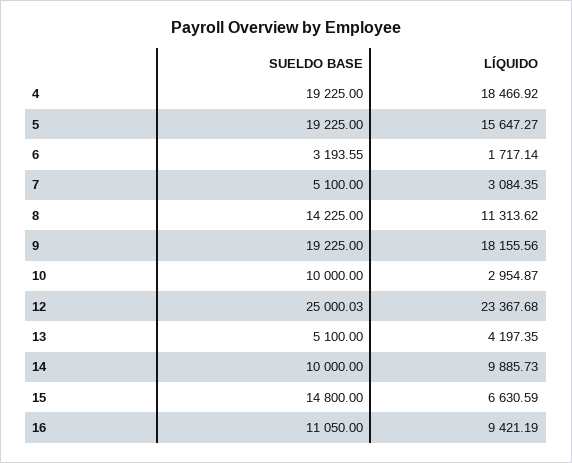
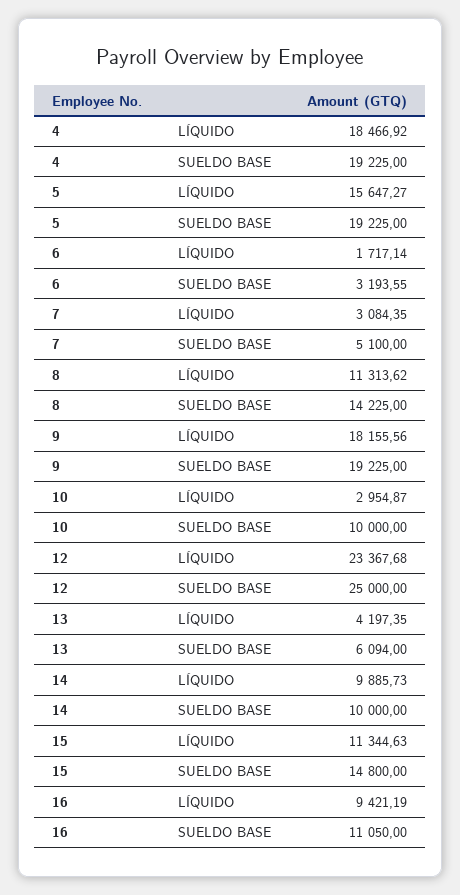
SUELDO BASE, 12: 25000.03 -> 25000
SUELDO BASE, 13: 5100 -> 6094
LÍQUIDO, 15: 6630.59 -> 11344.63

